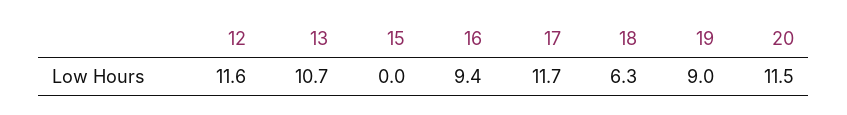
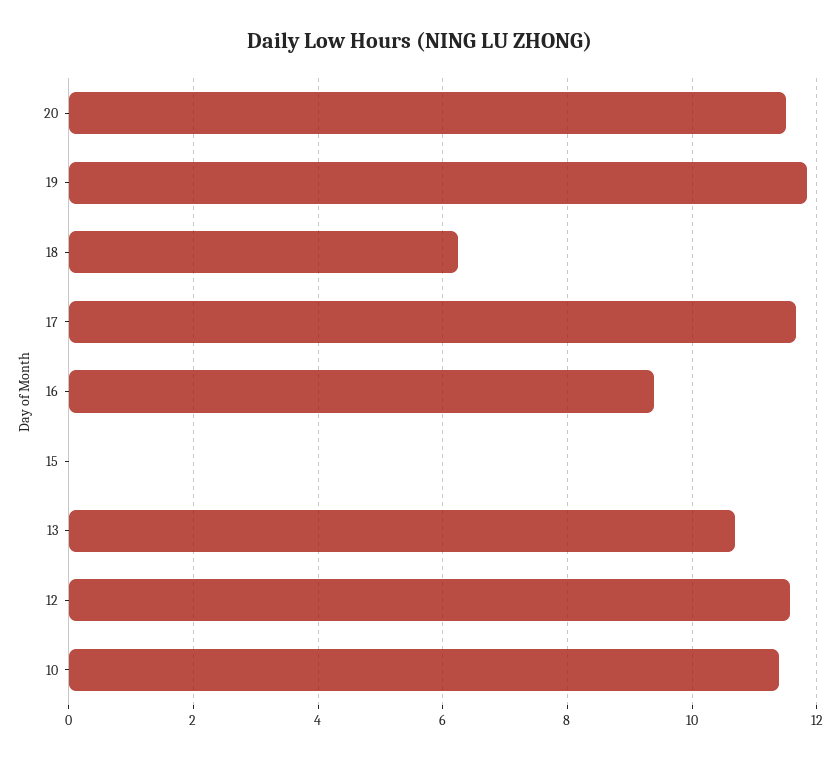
19: 9 -> 11.8
10: none -> 11.4

